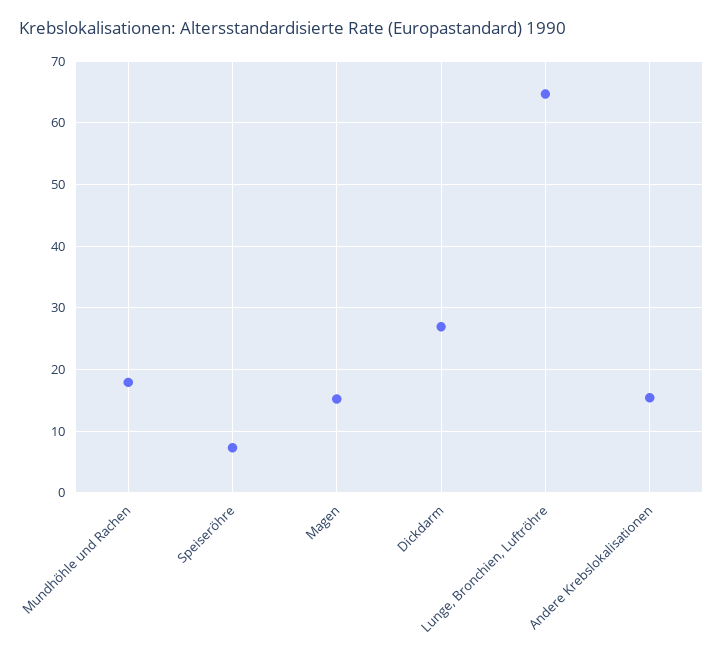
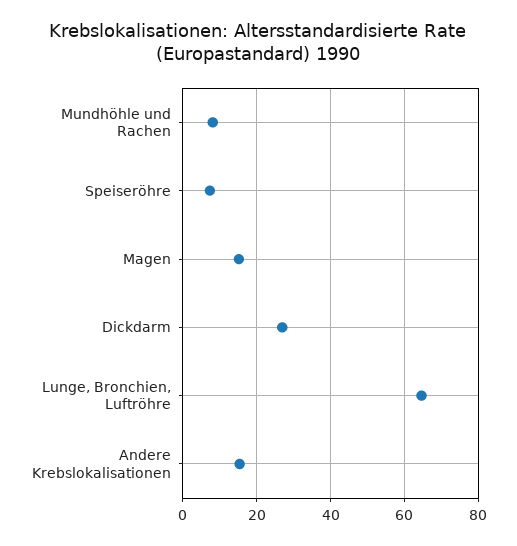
Mundhöhle und Rachen: 18 -> 8

